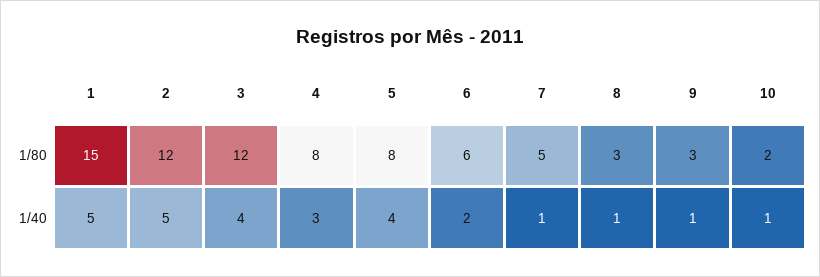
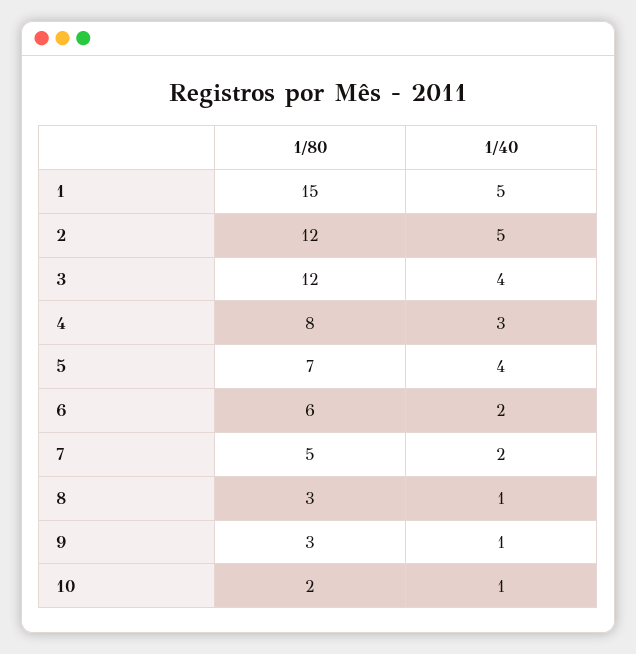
5, 1/80: 8 -> 7
7, 1/40: 1 -> 2

